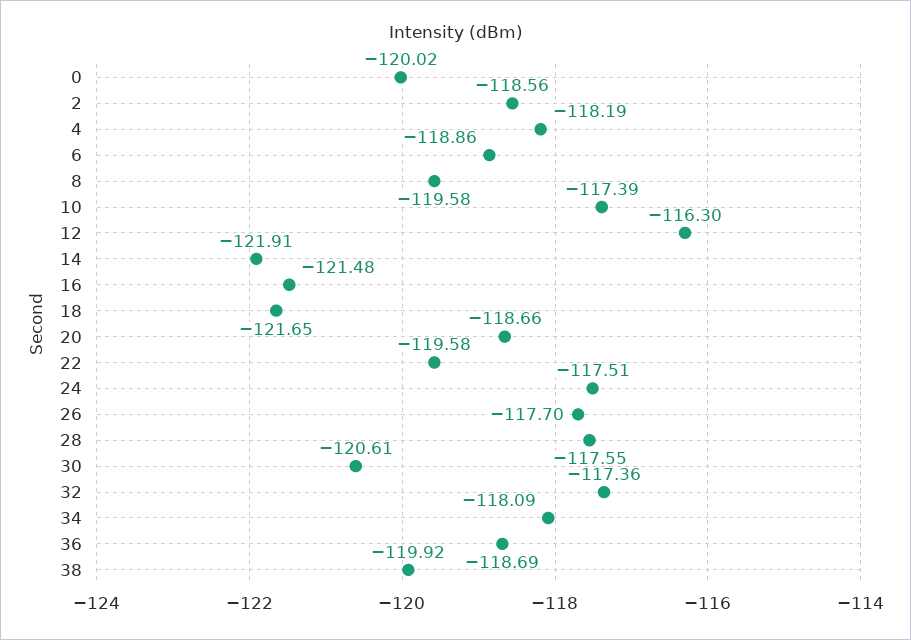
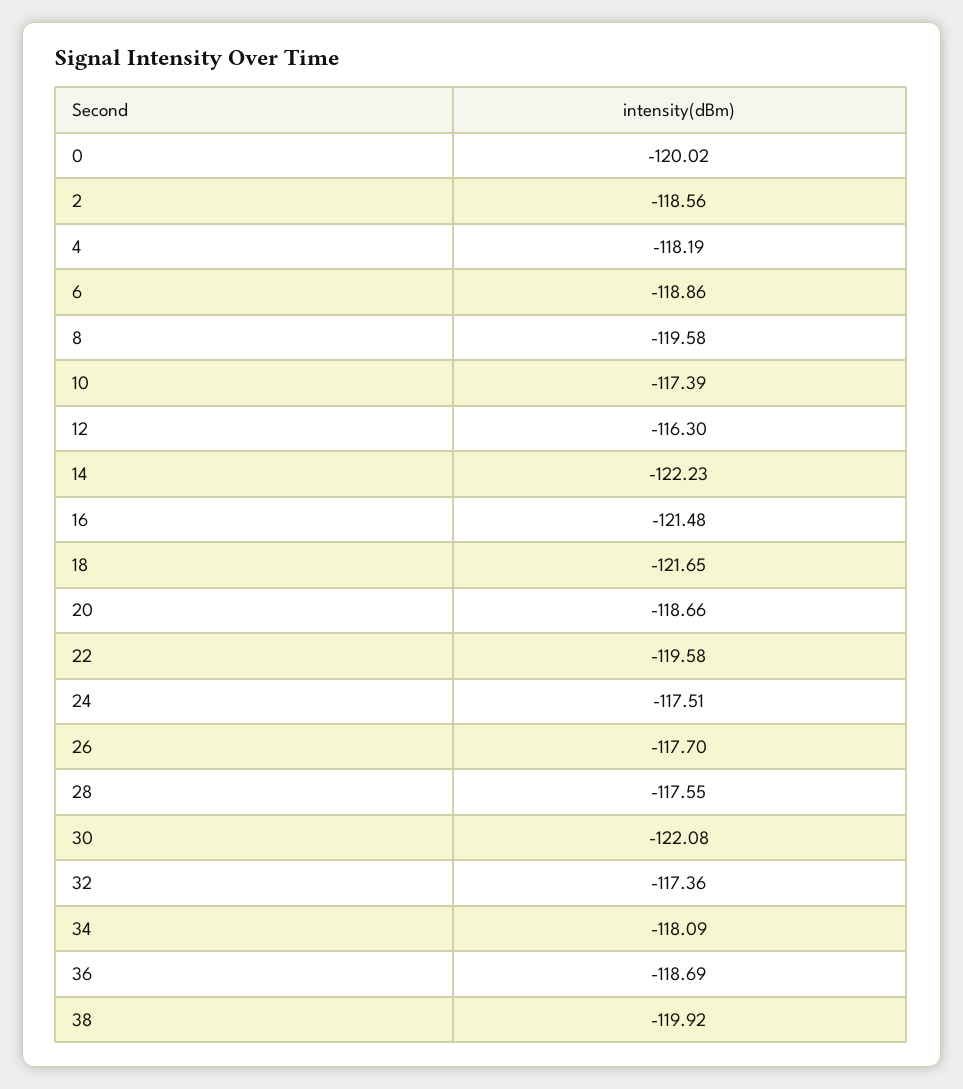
14: -121.91 -> -122.23
30: -120.61 -> -122.08

